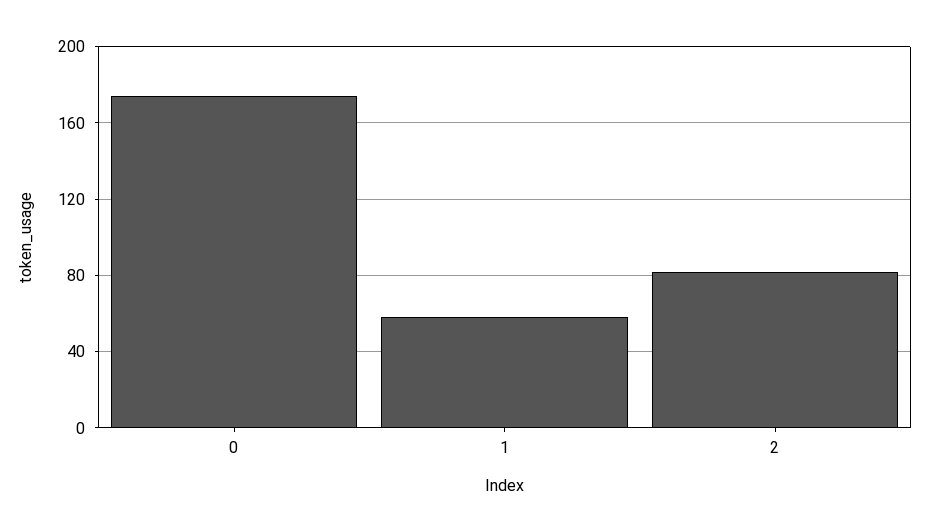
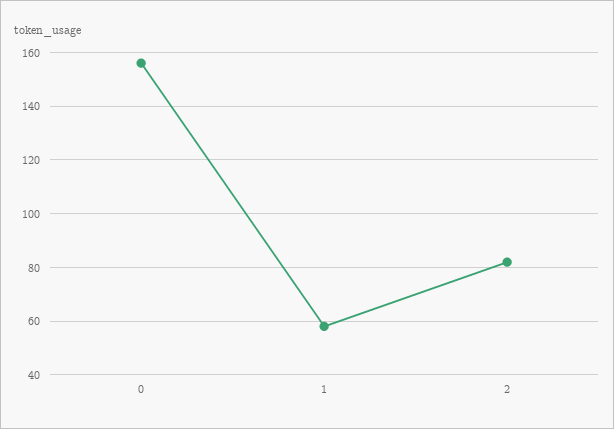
0: 175 -> 155

